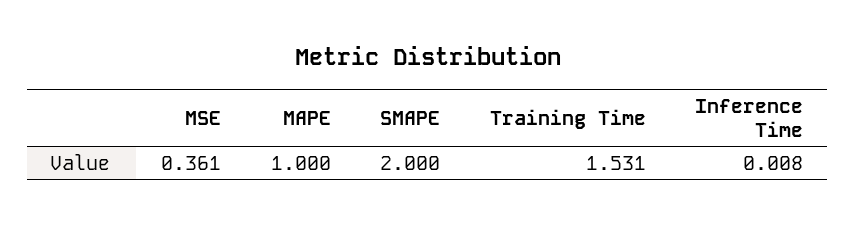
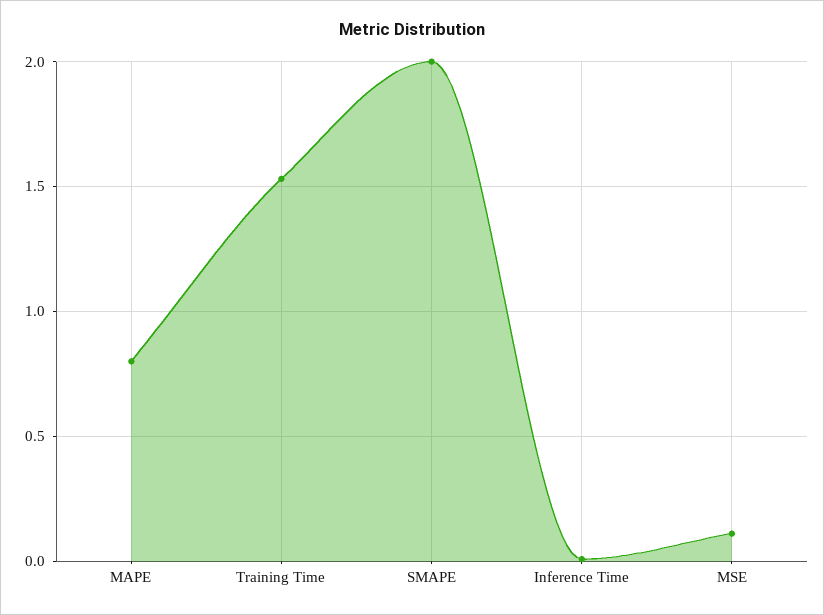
MSE: 0.361 -> 0.1
MAPE: 1 -> 0.8

